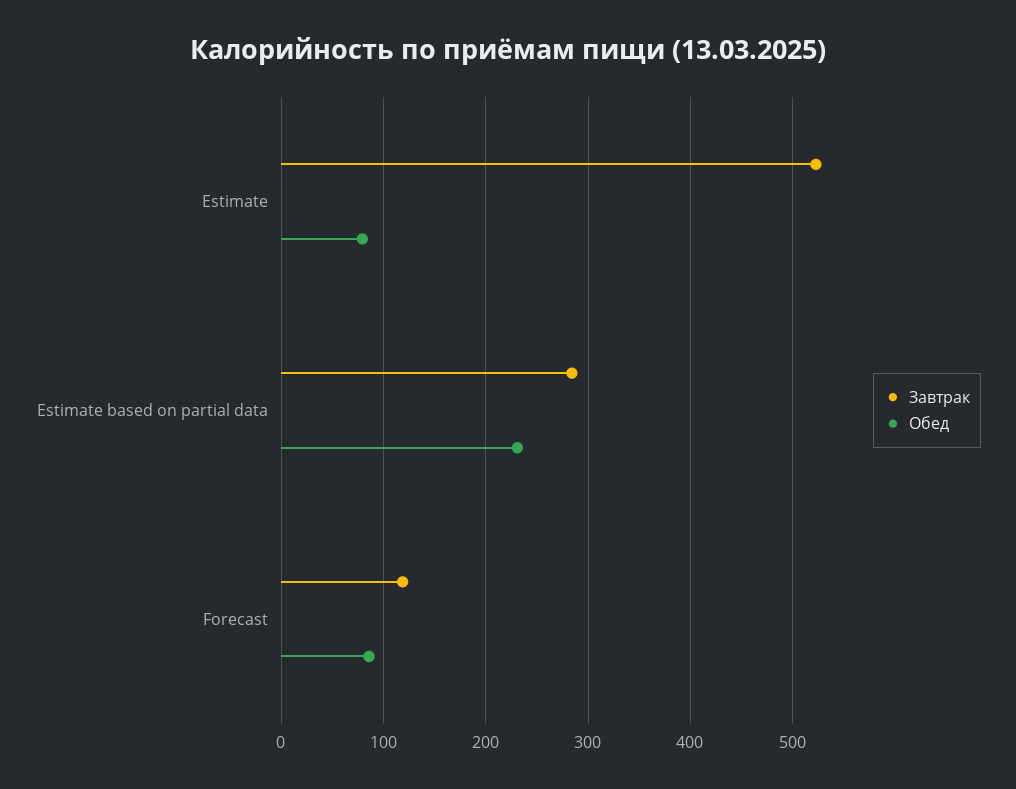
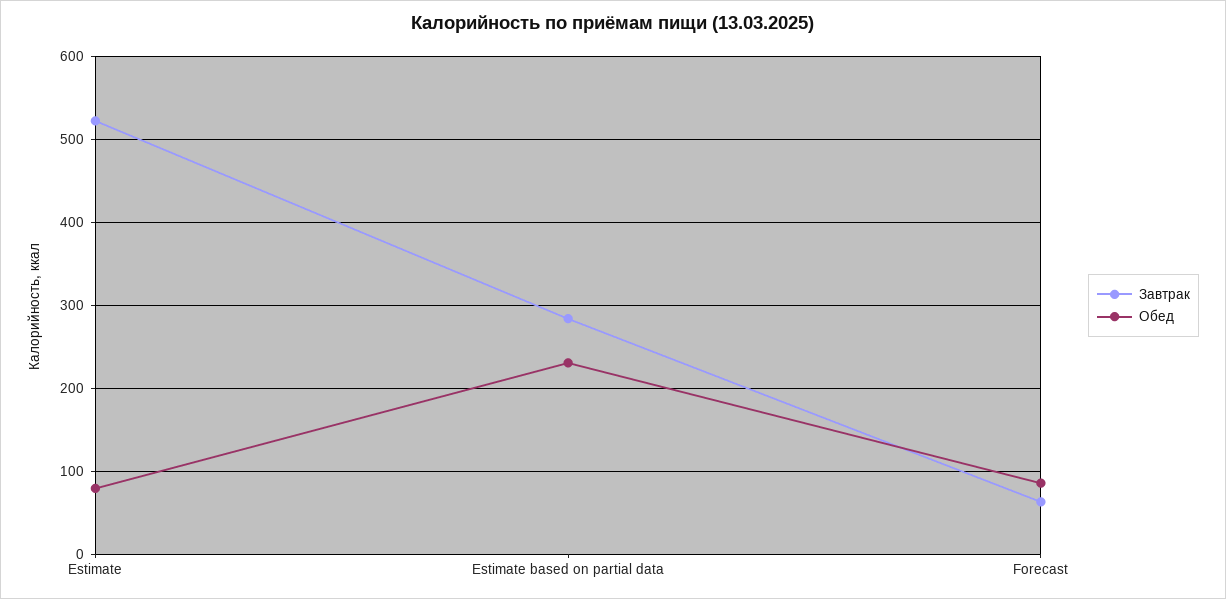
Завтрак, Forecast: 120 -> 60

